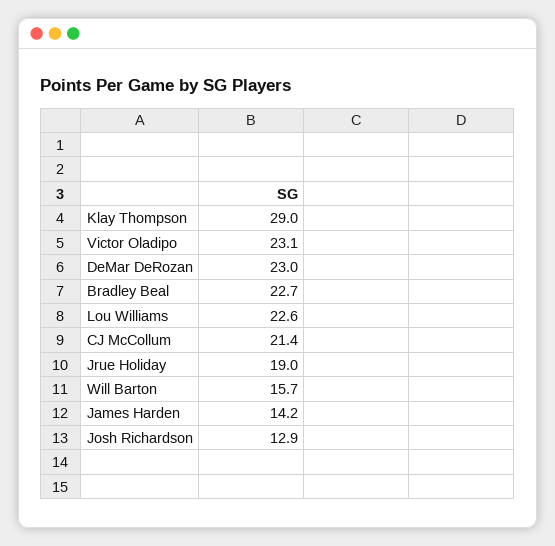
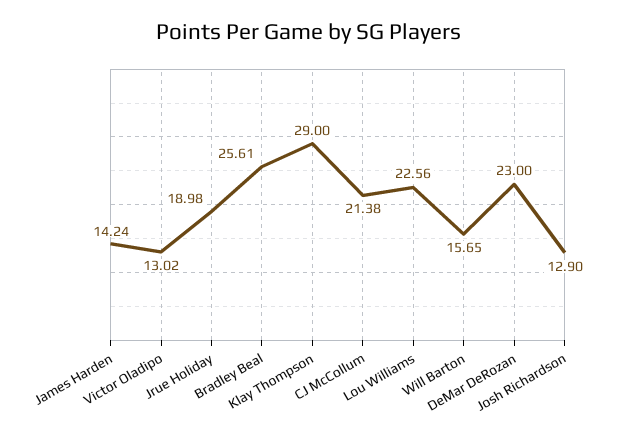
Victor Oladipo: 23.1 -> 13.02
Bradley Beal: 22.7 -> 25.61

